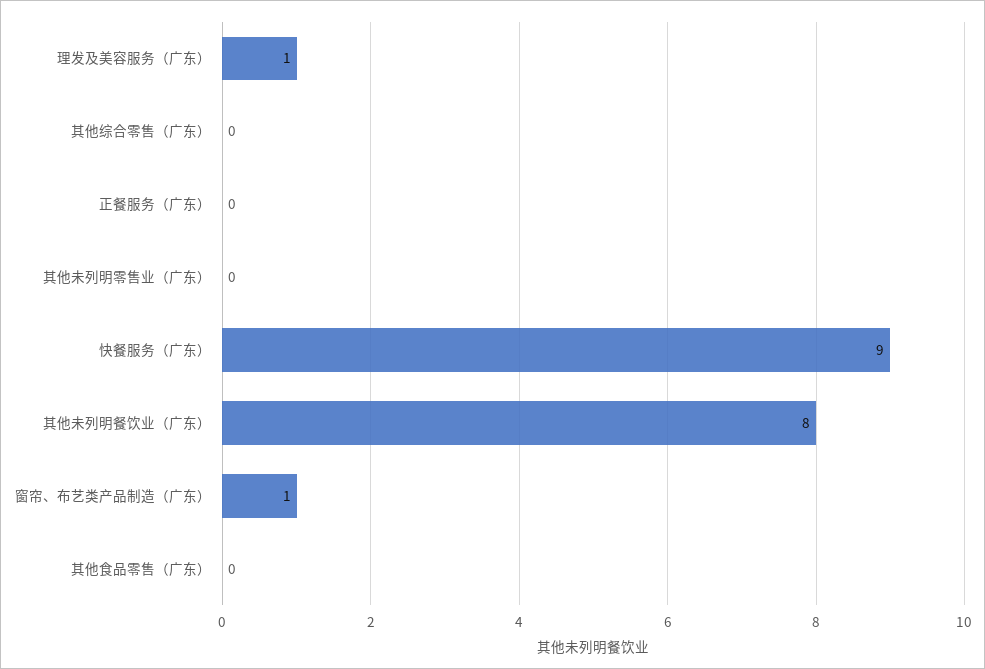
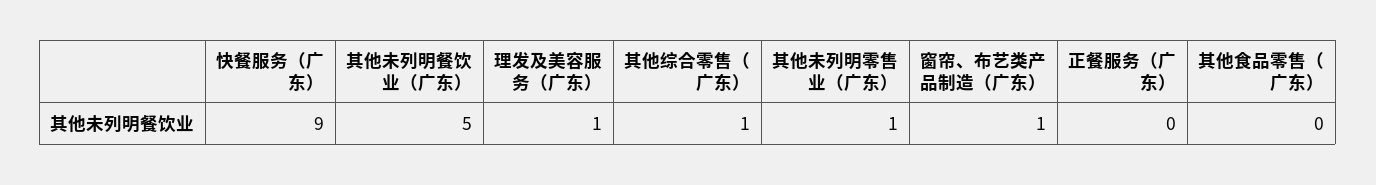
其他综合零售（广东）: 0 -> 1
其他未列明零售业（广东）: 0 -> 1
其他未列明餐饮业（广东）: 8 -> 5

